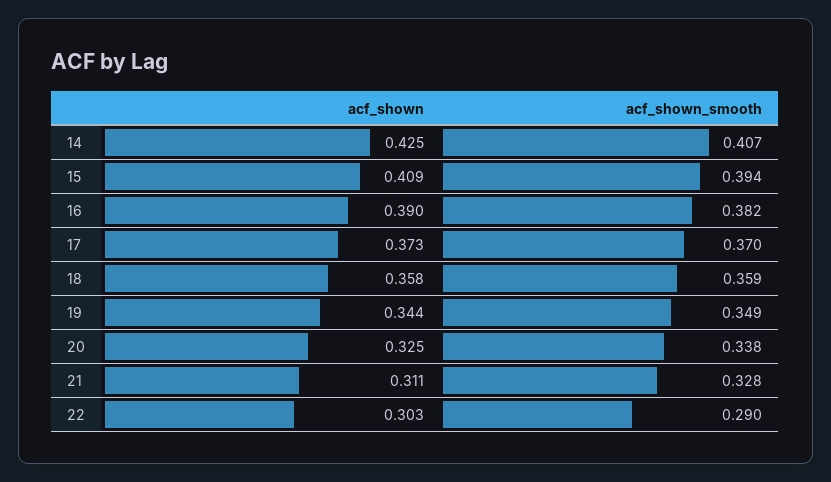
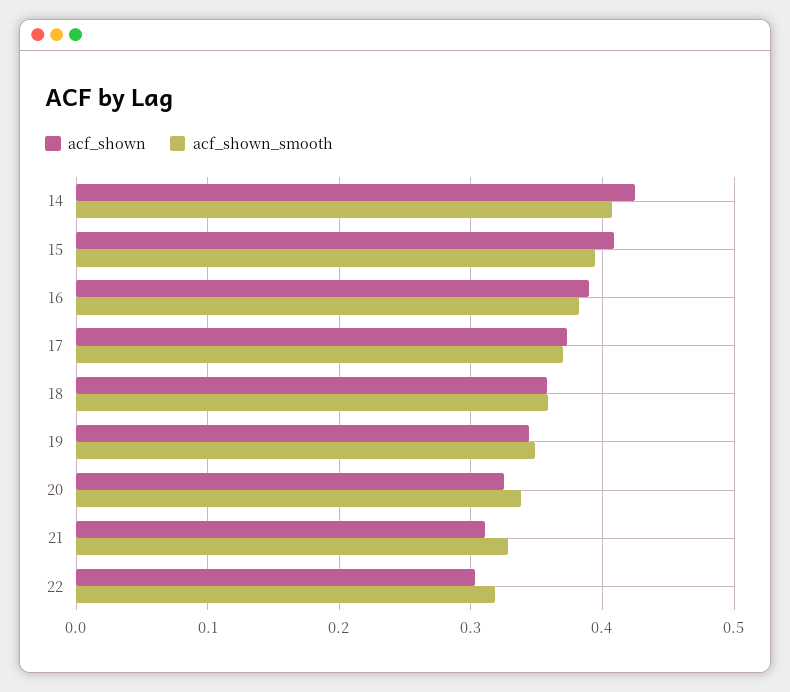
acf_shown_smooth, 22: 0.29 -> 0.32

